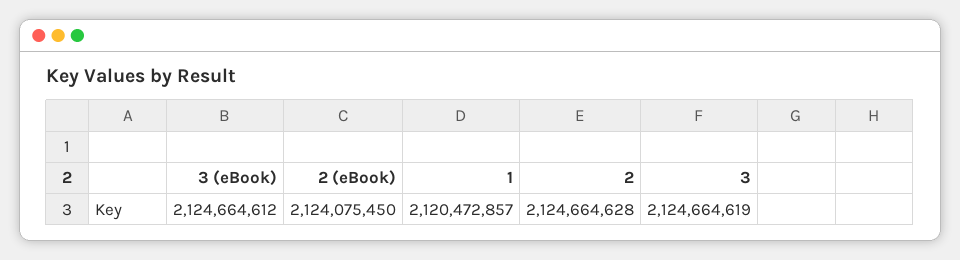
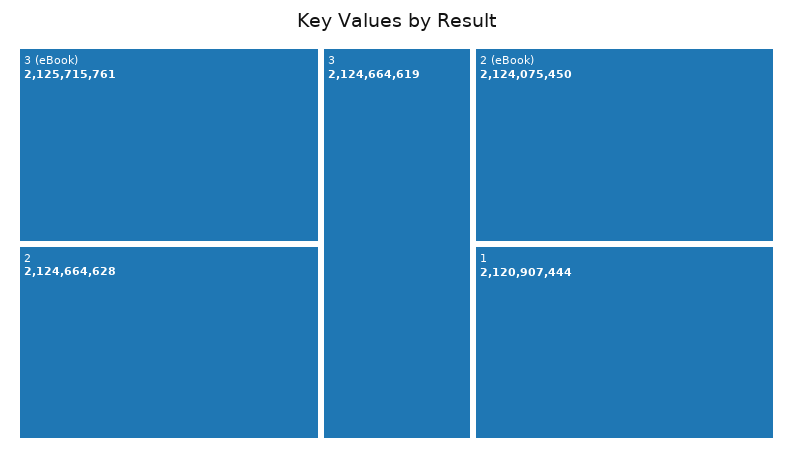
3 (eBook): 2124664612 -> 2125715761
1: 2120472857 -> 2120907444

